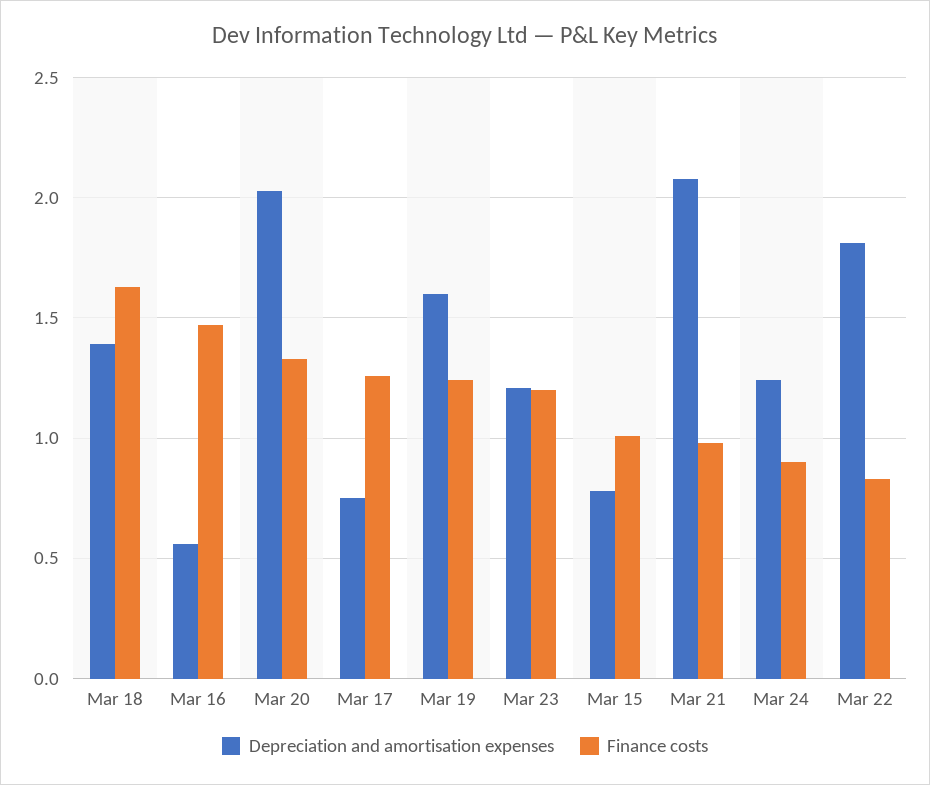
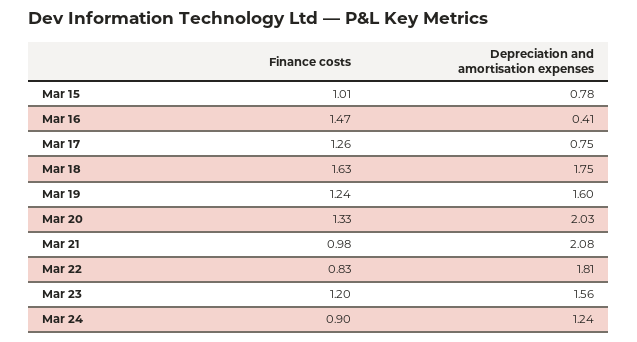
Depreciation and amortisation expenses, Mar 18: 1.4 -> 1.75
Depreciation and amortisation expenses, Mar 16: 0.55 -> 0.41
Depreciation and amortisation expenses, Mar 23: 1.2 -> 1.56

